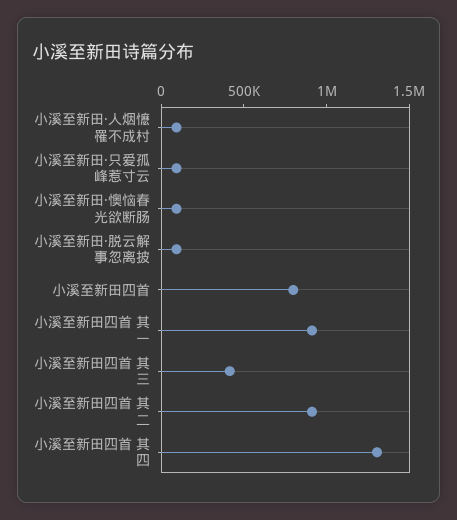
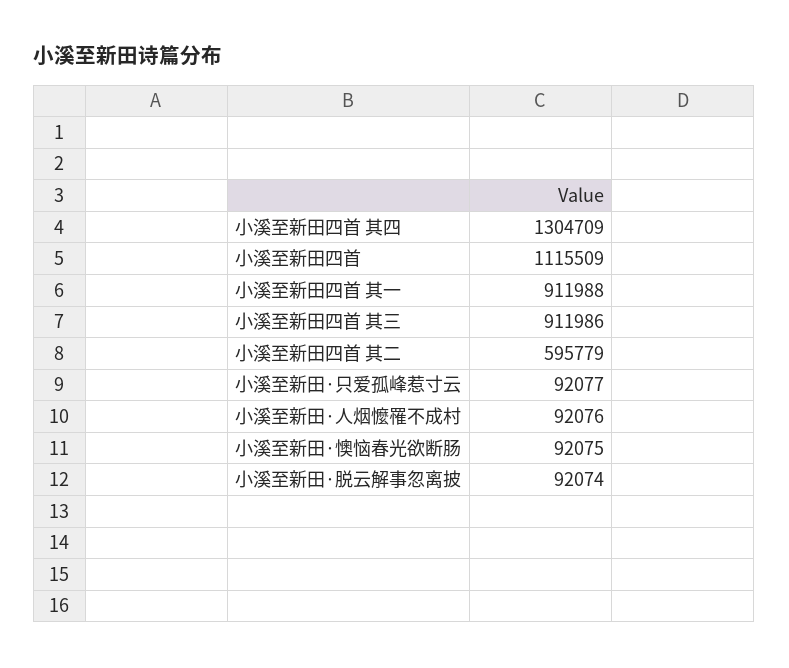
小溪至新田四首: 800000 -> 1115509
小溪至新田四首 其三: 400000 -> 911986
小溪至新田四首 其二: 900000 -> 595779

